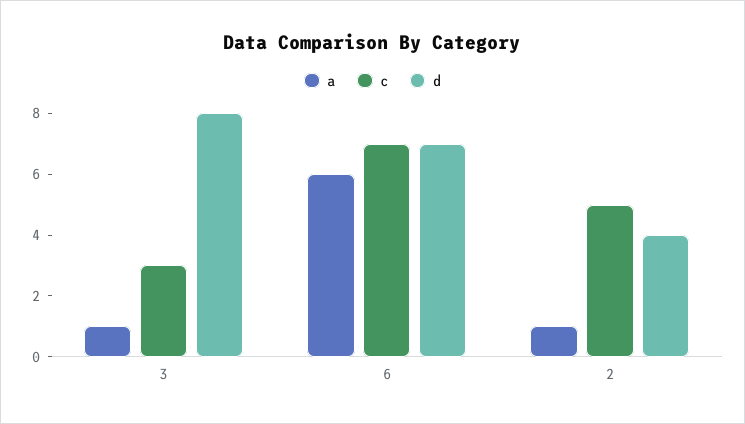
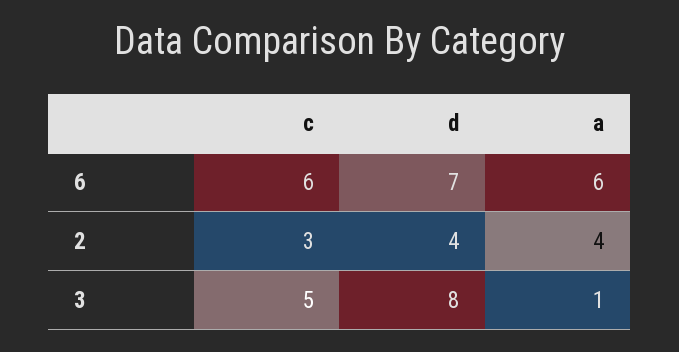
c, 3: 3 -> 5
c, 6: 7 -> 6
a, 2: 1 -> 4
c, 2: 5 -> 3

